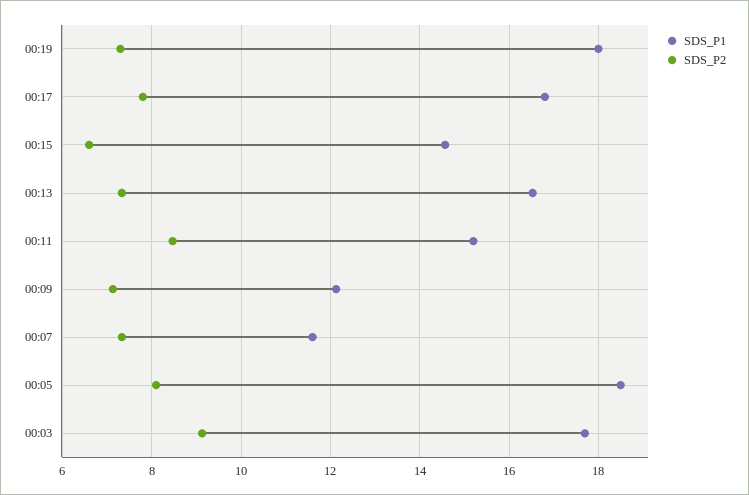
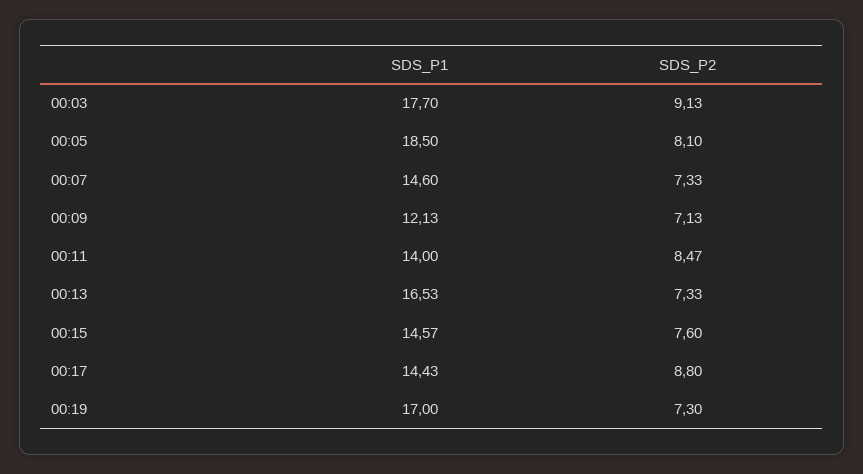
SDS_P1, 00:19: 18 -> 17
SDS_P1, 00:17: 16.8 -> 14.43
SDS_P2, 00:17: 7.8 -> 8.8
SDS_P2, 00:15: 6.6 -> 7.6
SDS_P1, 00:11: 15.2 -> 14
SDS_P1, 00:07: 11.6 -> 14.6

